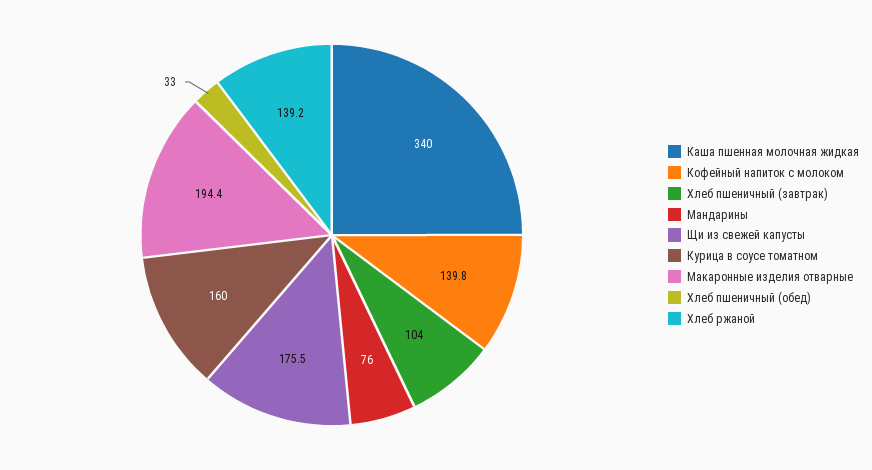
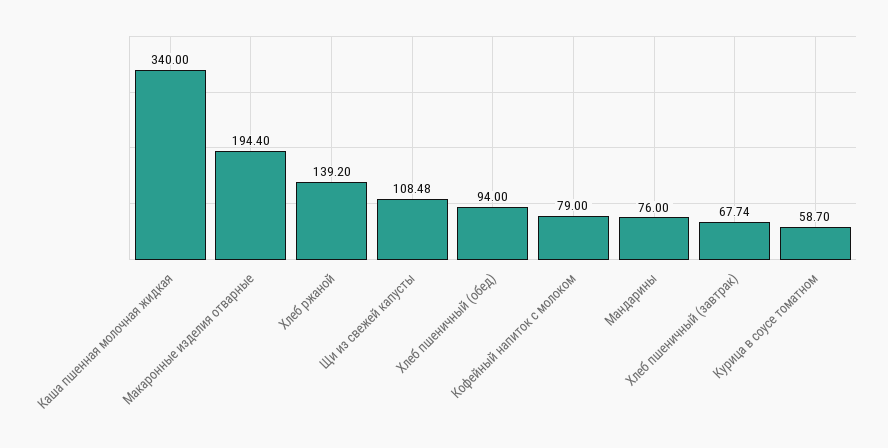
Кофейный напиток с молоком: 139.8 -> 79
Хлеб пшеничный (завтрак): 104 -> 67.74
Щи из свежей капусты: 175.5 -> 108.48
Курица в соусе томатном: 160 -> 58.7
Хлеб пшеничный (обед): 33 -> 94

